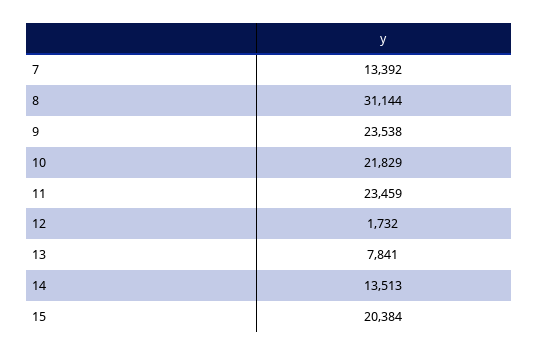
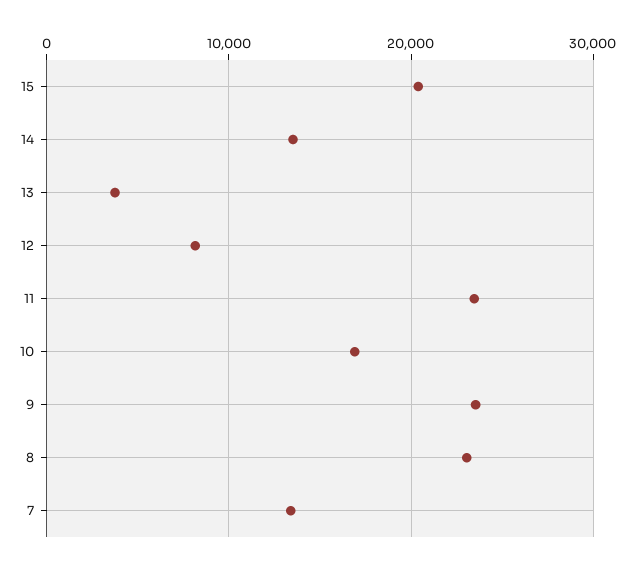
8: 31144 -> 23000
10: 21829 -> 17000
12: 1732 -> 8000
13: 7841 -> 4000

